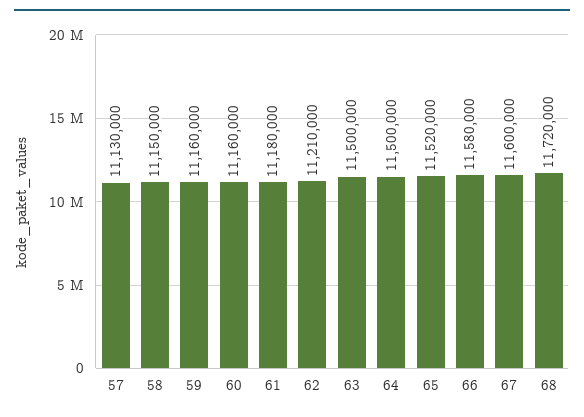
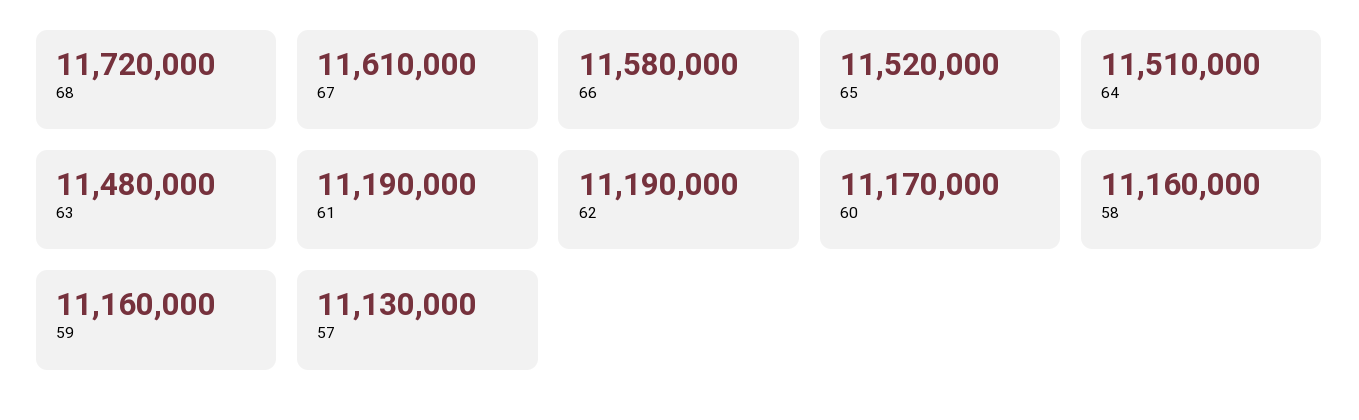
58: 11150000 -> 11160000
60: 11160000 -> 11170000
61: 11180000 -> 11190000
62: 11210000 -> 11190000
63: 11500000 -> 11480000
64: 11500000 -> 11510000
67: 11600000 -> 11610000

